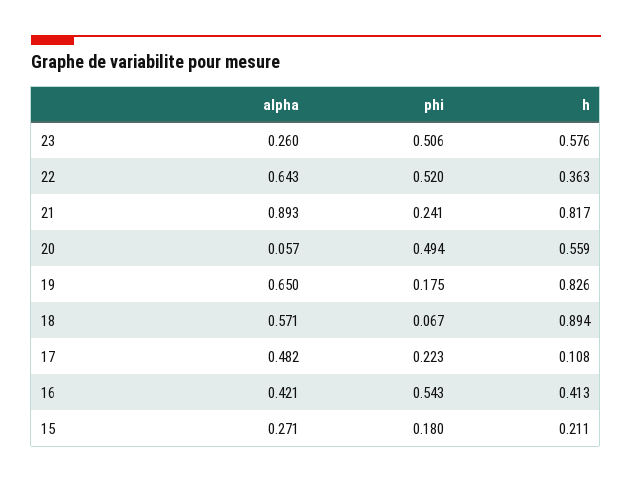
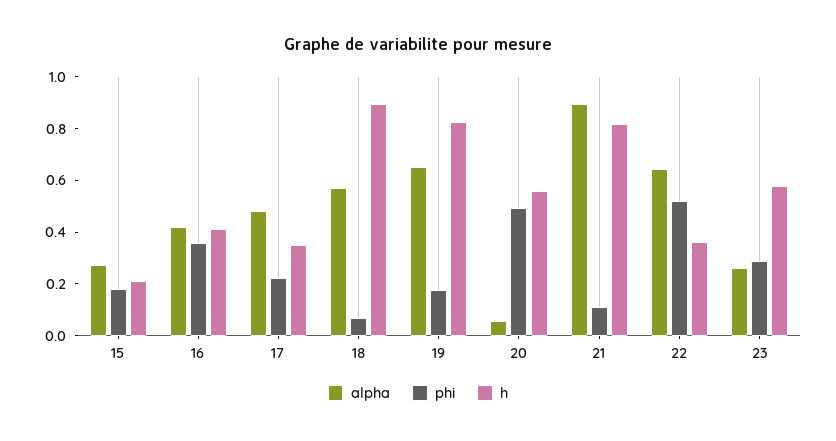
phi, 23: 0.506 -> 0.3
phi, 21: 0.241 -> 0.1
h, 17: 0.108 -> 0.35
phi, 16: 0.543 -> 0.35

